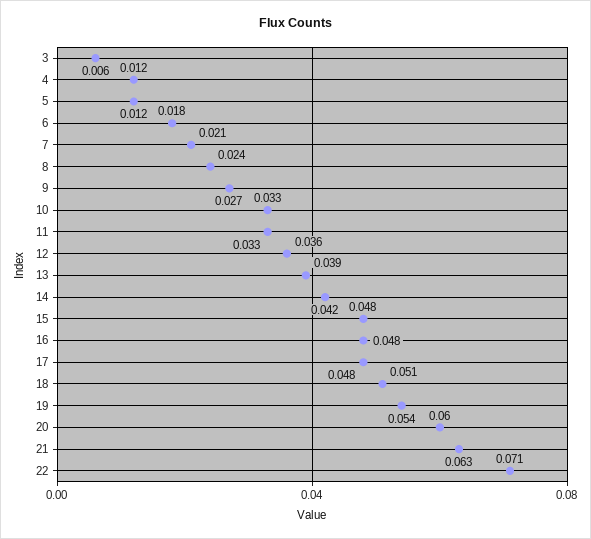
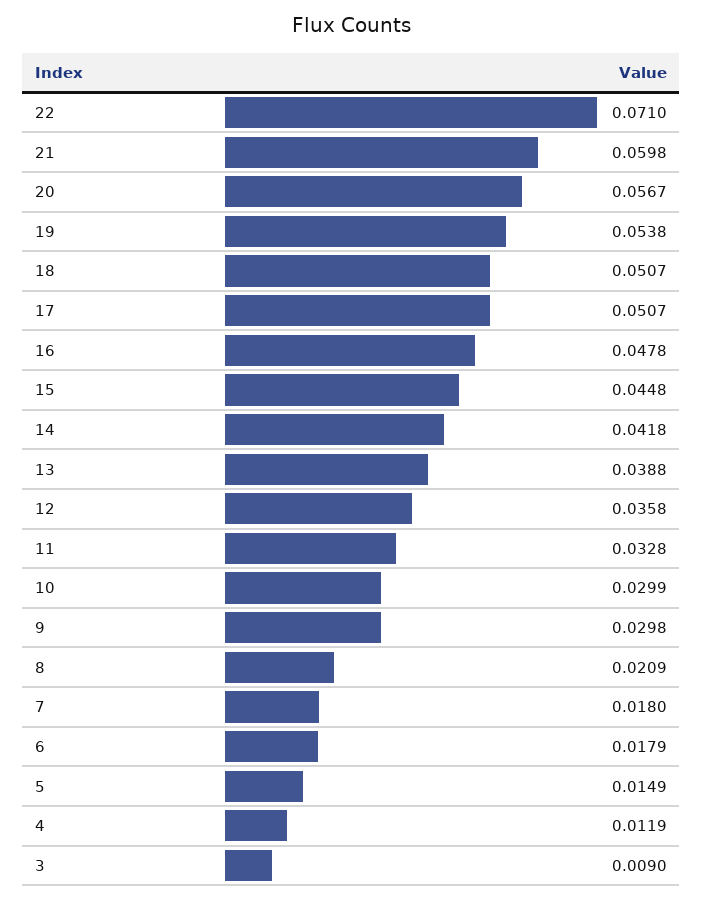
3: 0.006 -> 0.009
5: 0.012 -> 0.0149
7: 0.021 -> 0.018
8: 0.024 -> 0.0209
9: 0.027 -> 0.0298
10: 0.033 -> 0.0299
15: 0.048 -> 0.0448
17: 0.048 -> 0.0507
20: 0.06 -> 0.0567
21: 0.063 -> 0.0598

